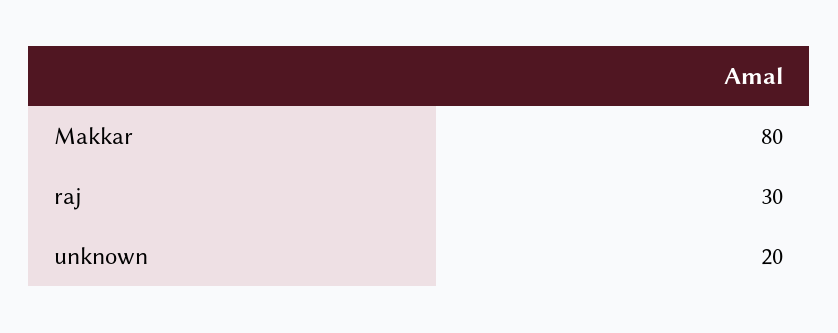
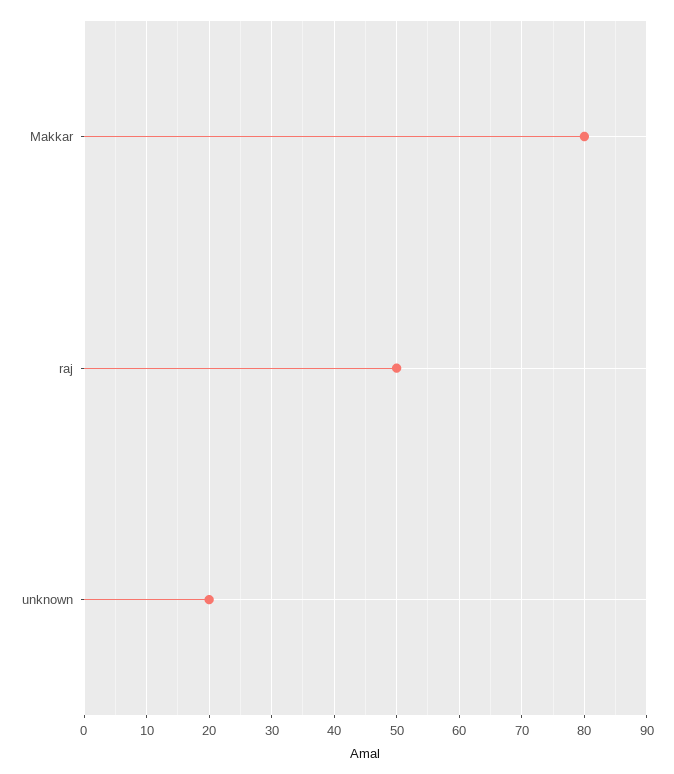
raj: 30 -> 50

